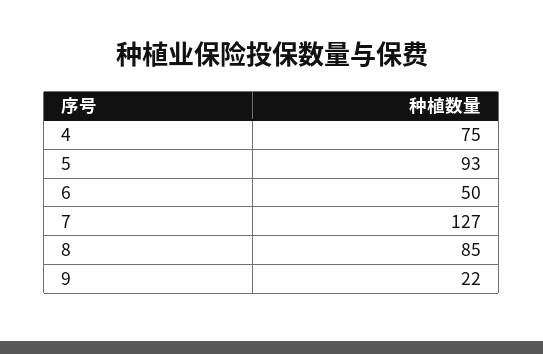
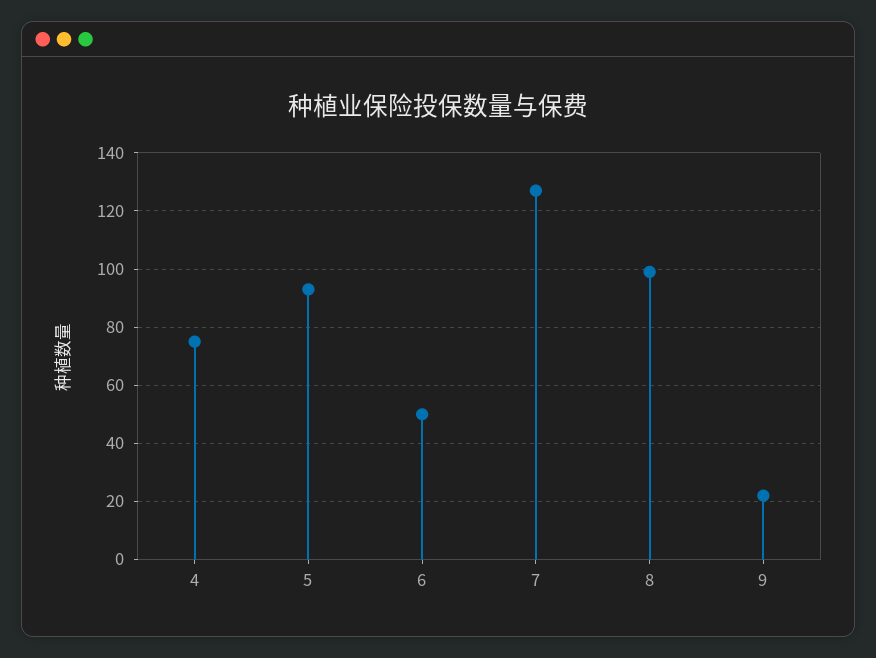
8: 85 -> 100

